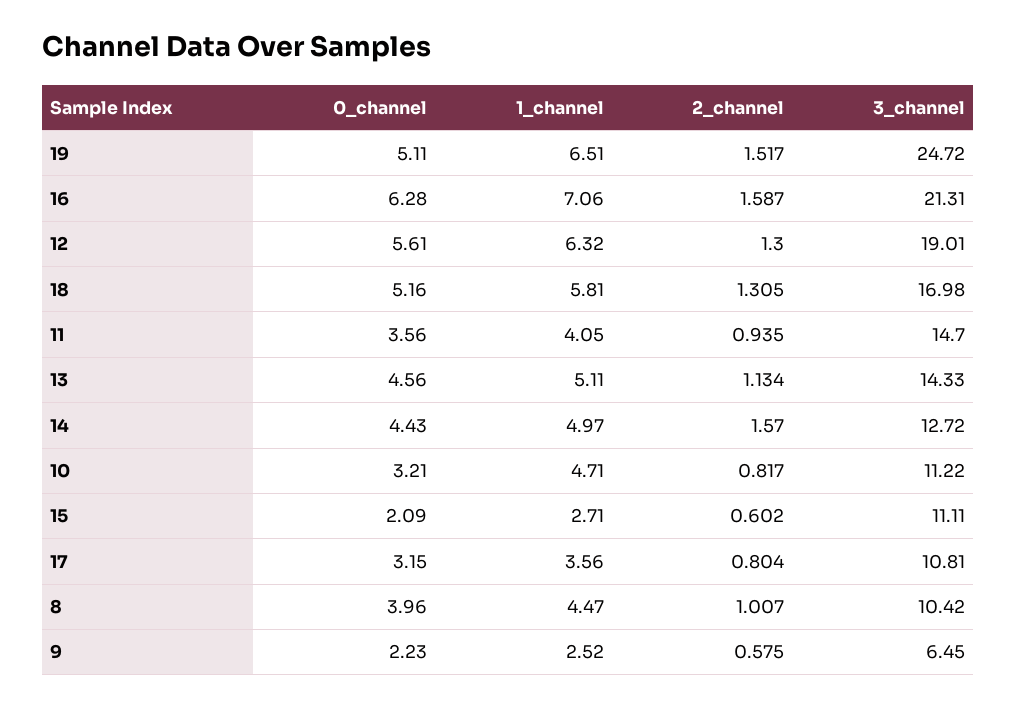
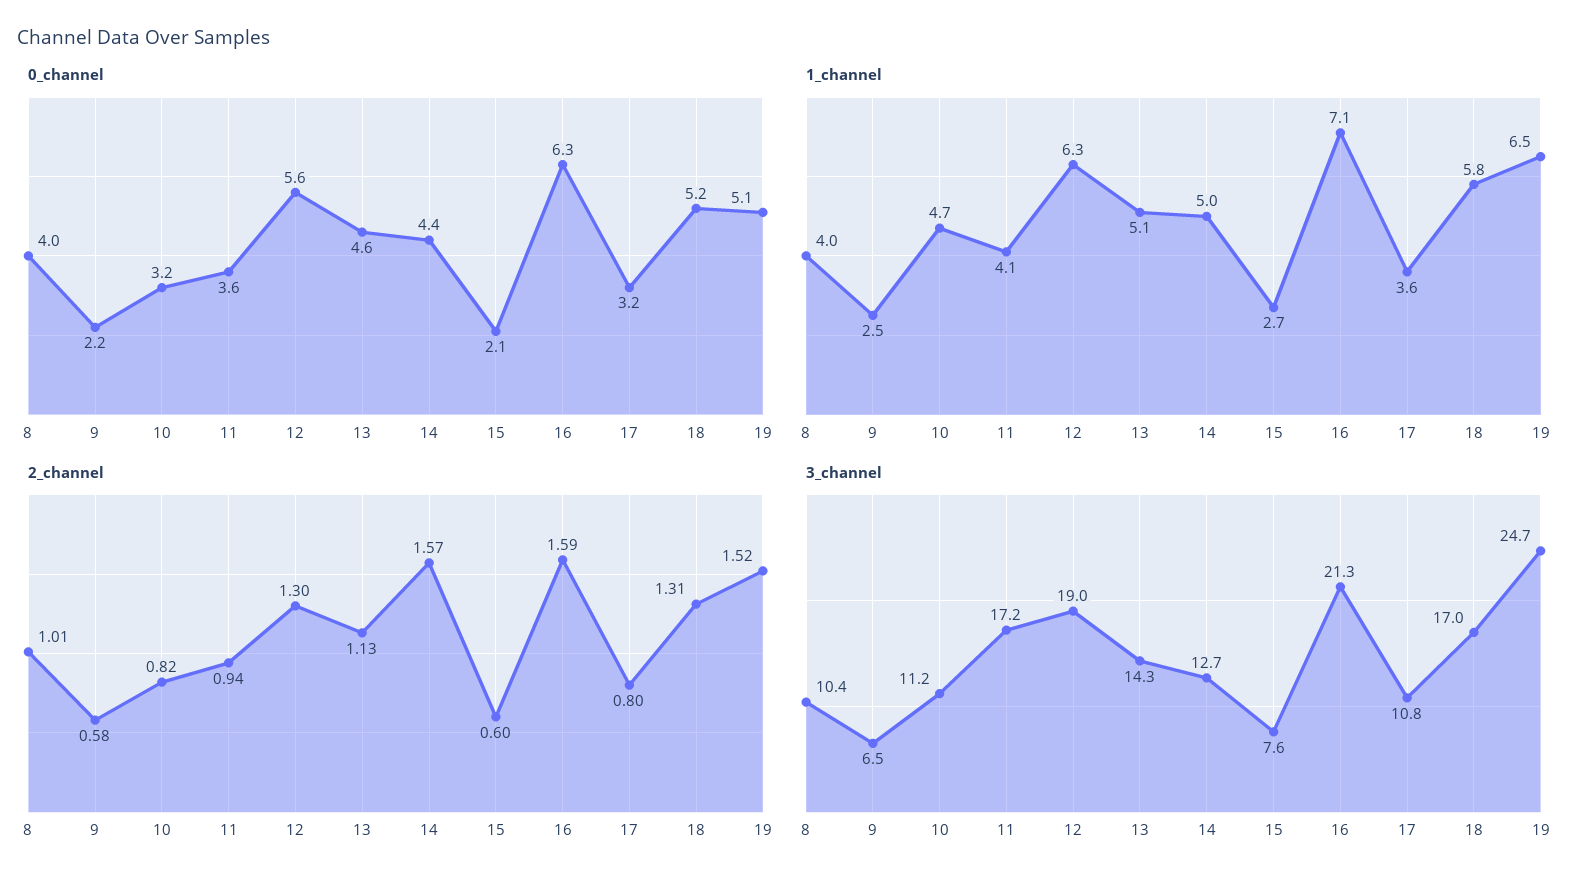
3_channel, 11: 14.7 -> 17.2
3_channel, 15: 11.11 -> 7.6
1_channel, 8: 4.47 -> 4

